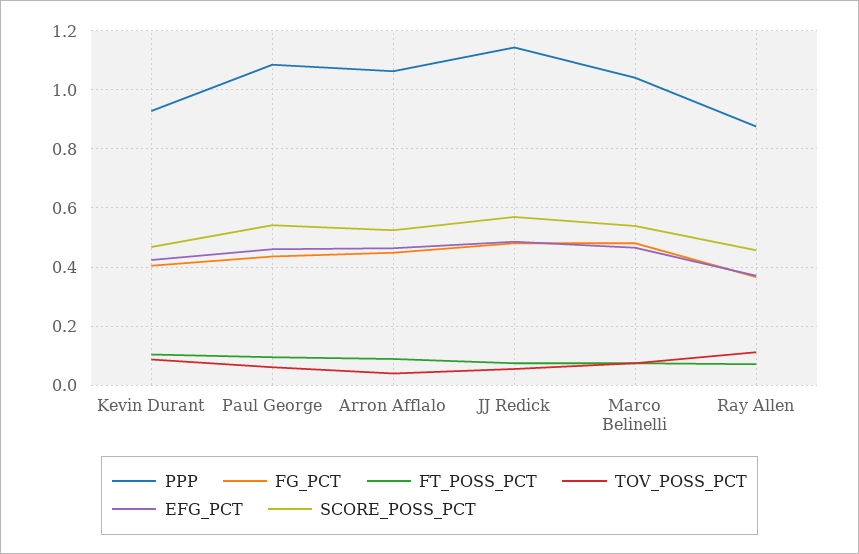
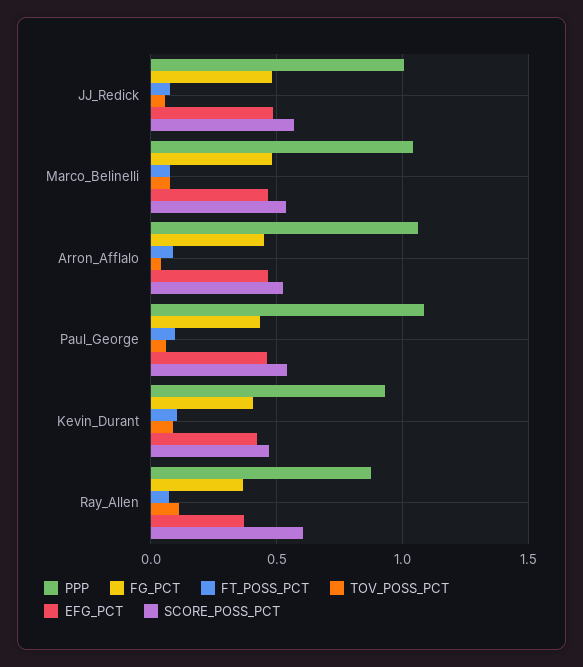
PPP, JJ Redick: 1.15 -> 1
SCORE_POSS_PCT, Ray Allen: 0.45 -> 0.6

